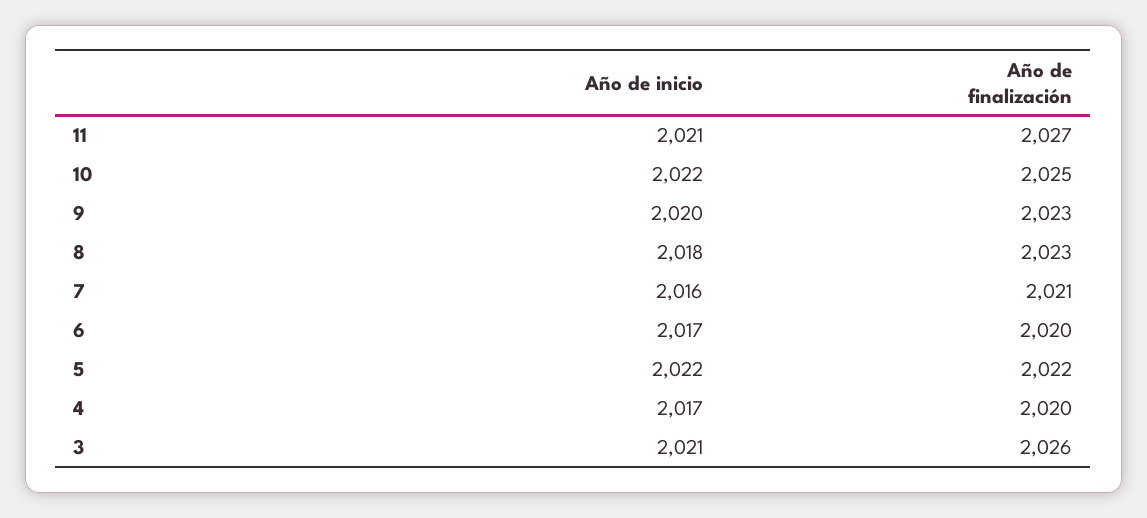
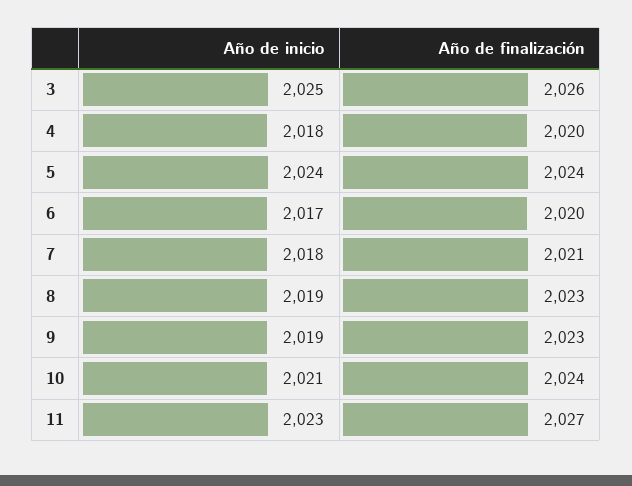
Año de inicio, 11: 2021 -> 2023
Año de inicio, 10: 2022 -> 2021
Año de finalización, 10: 2025 -> 2024
Año de inicio, 9: 2020 -> 2019
Año de inicio, 8: 2018 -> 2019
Año de inicio, 7: 2016 -> 2018
Año de inicio, 5: 2022 -> 2024
Año de finalización, 5: 2022 -> 2024
Año de inicio, 4: 2017 -> 2018
Año de inicio, 3: 2021 -> 2025

